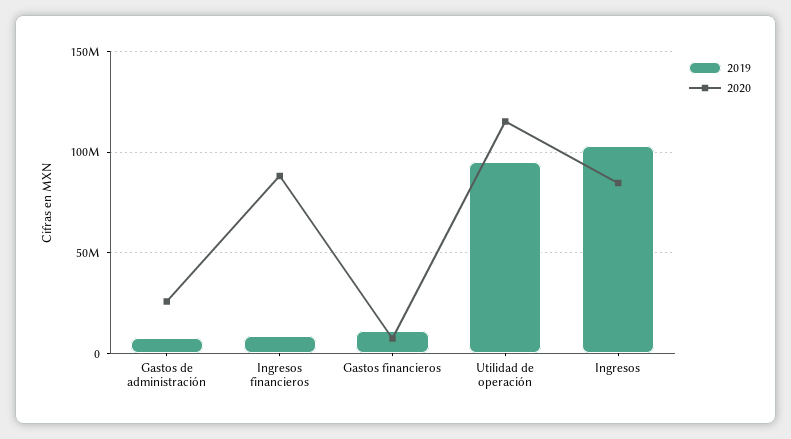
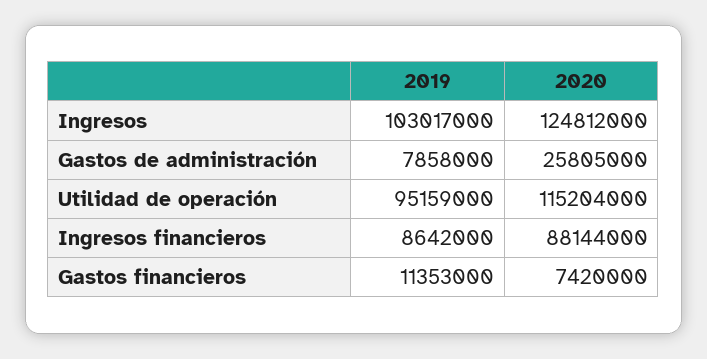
2020, Ingresos: 85000000 -> 124812000

